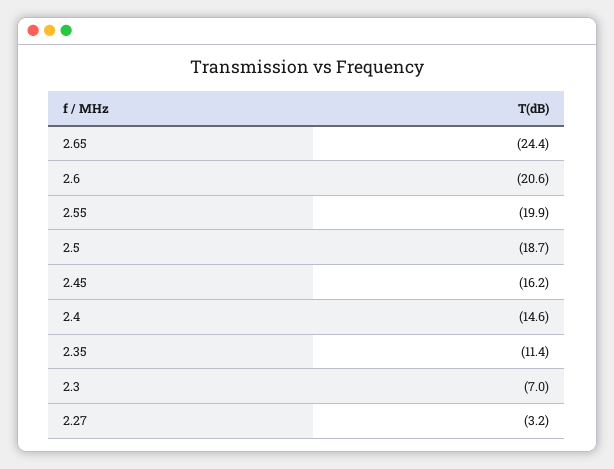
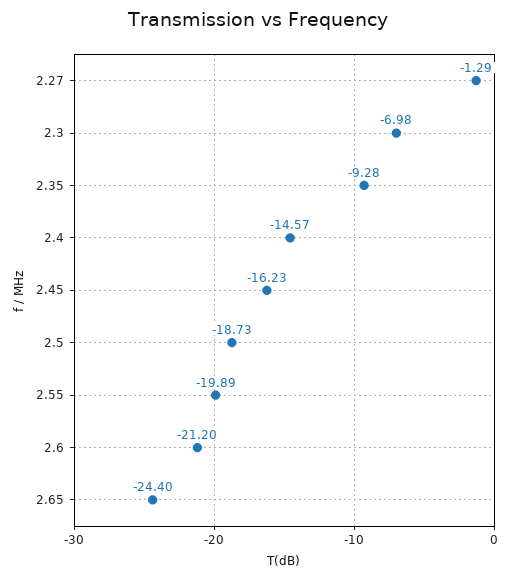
2.6: -20.6 -> -21.2
2.35: -11.4 -> -9.28
2.27: -3.2 -> -1.29

